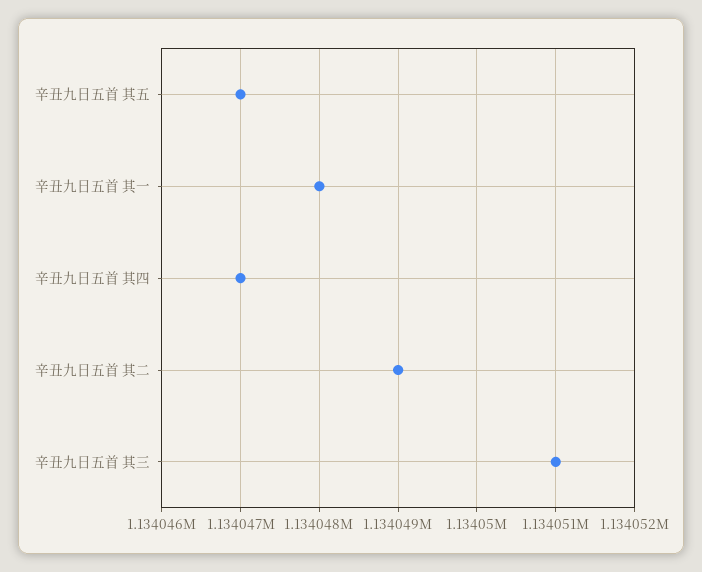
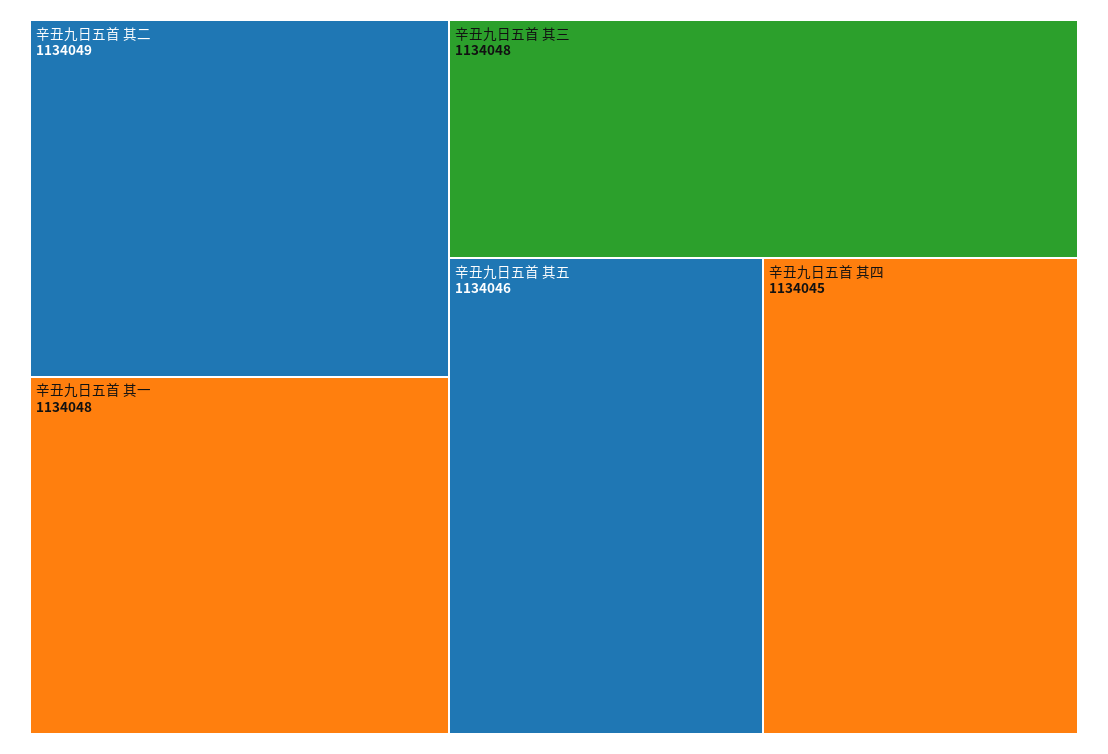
辛丑九日五首 其五: 1134047 -> 1134046
辛丑九日五首 其四: 1134047 -> 1134045
辛丑九日五首 其三: 1134051 -> 1134048

